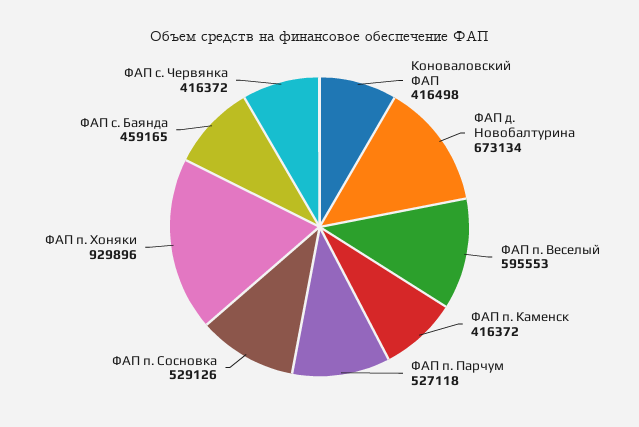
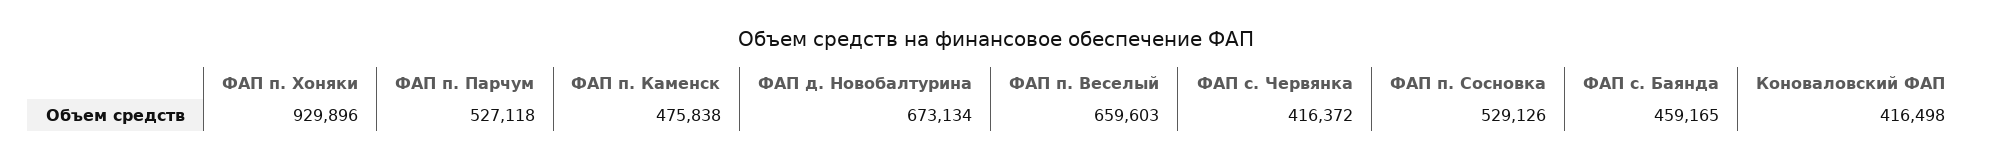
ФАП п. Веселый: 595553 -> 659603
ФАП п. Каменск: 416372 -> 475838

